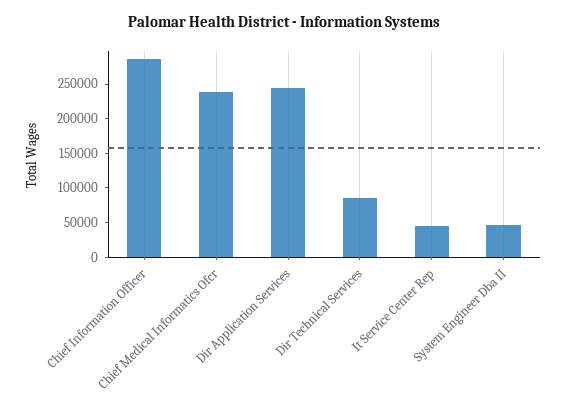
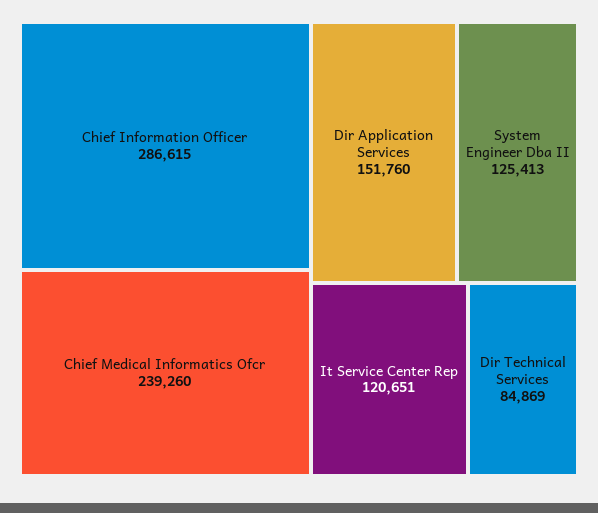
Dir Application Services: 250000 -> 151760
It Service Center Rep: 50000 -> 120651
System Engineer Dba II: 50000 -> 125413

